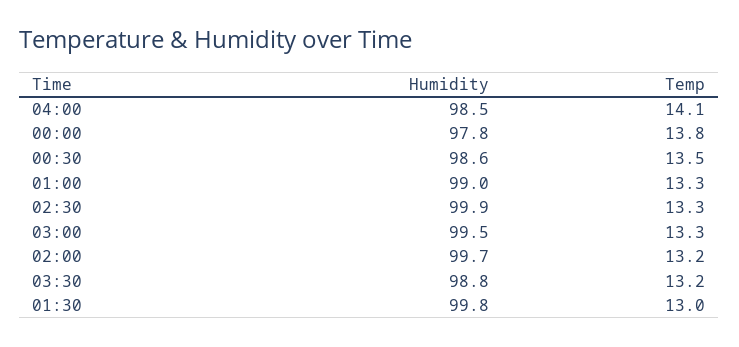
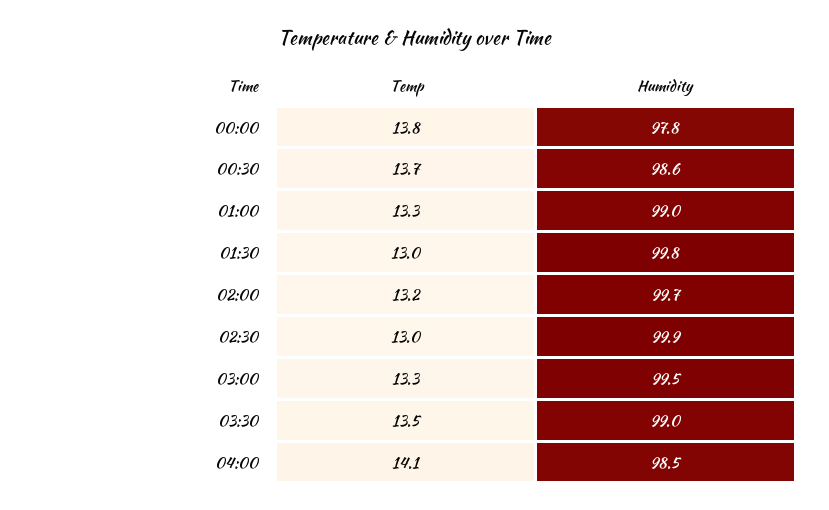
Temp, 00:30: 13.5 -> 13.7
Temp, 02:30: 13.3 -> 13
Humidity, 03:30: 98.8 -> 99
Temp, 03:30: 13.2 -> 13.5

